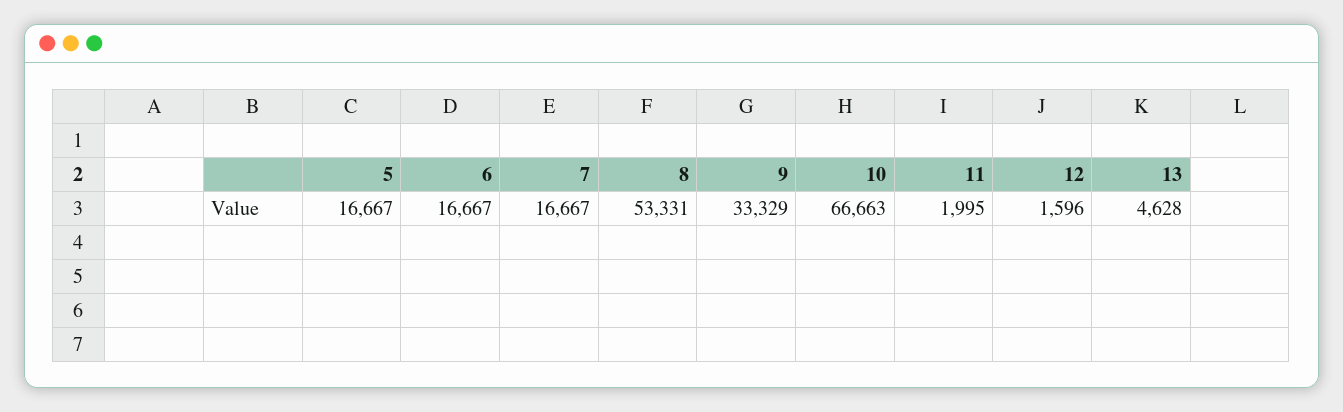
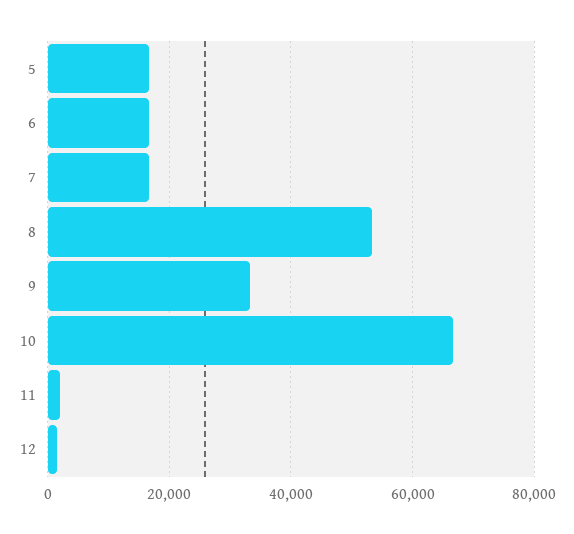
13: 4628 -> none

